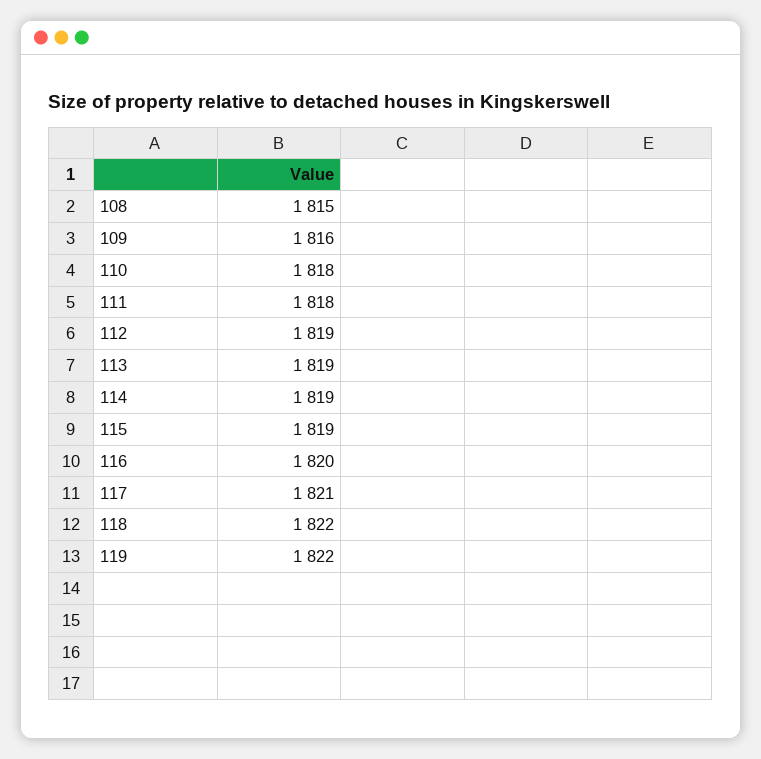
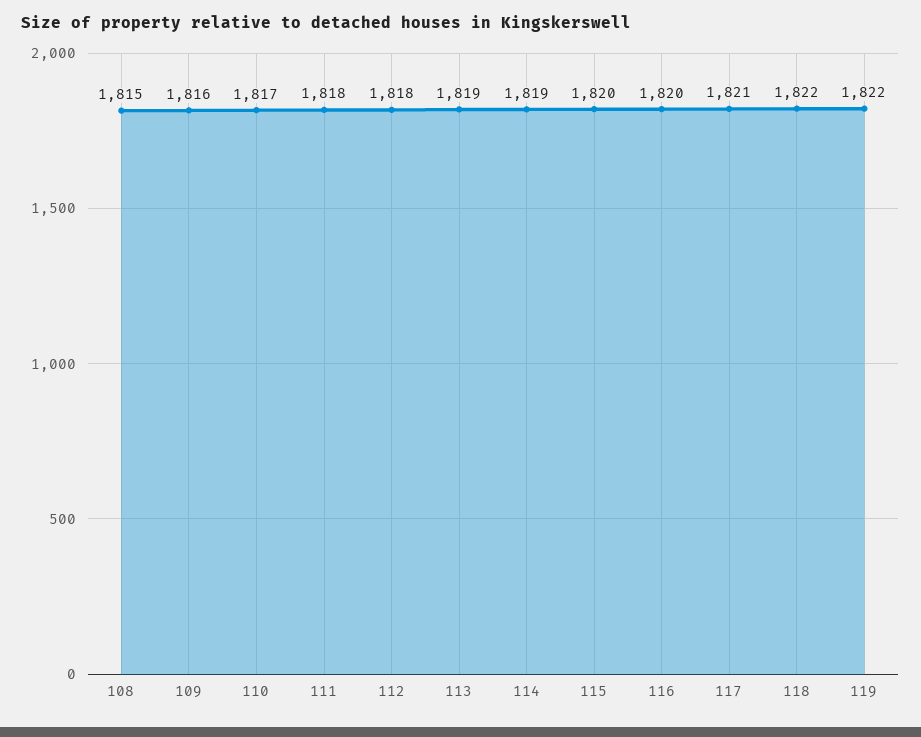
110: 1818 -> 1817
112: 1819 -> 1818
115: 1819 -> 1820

